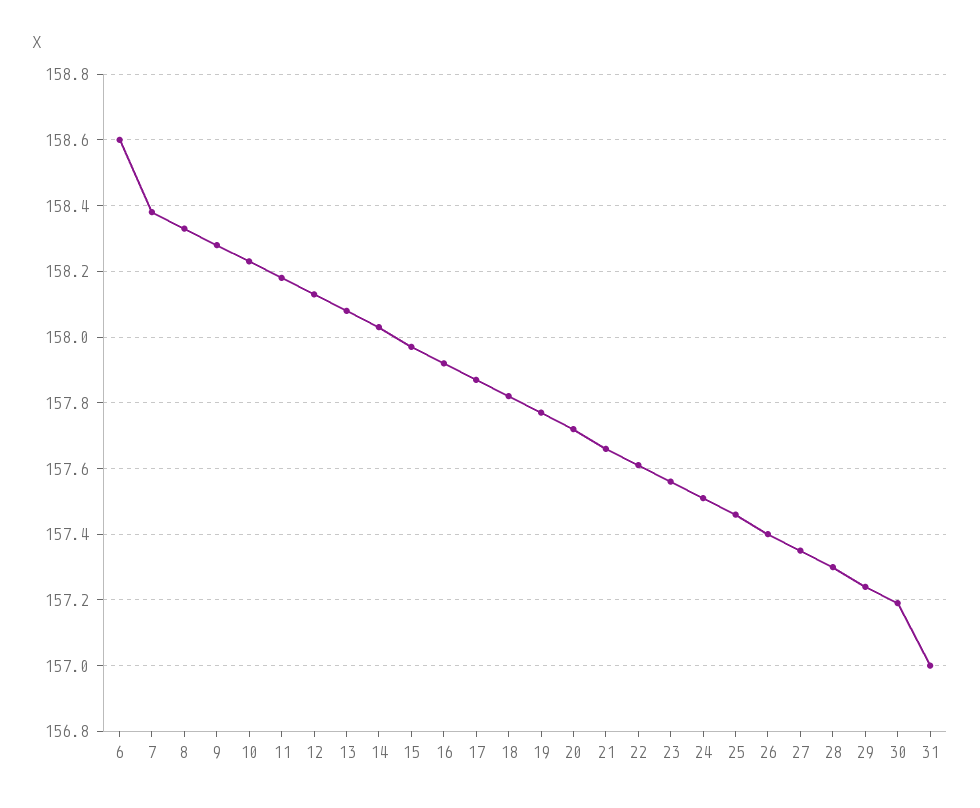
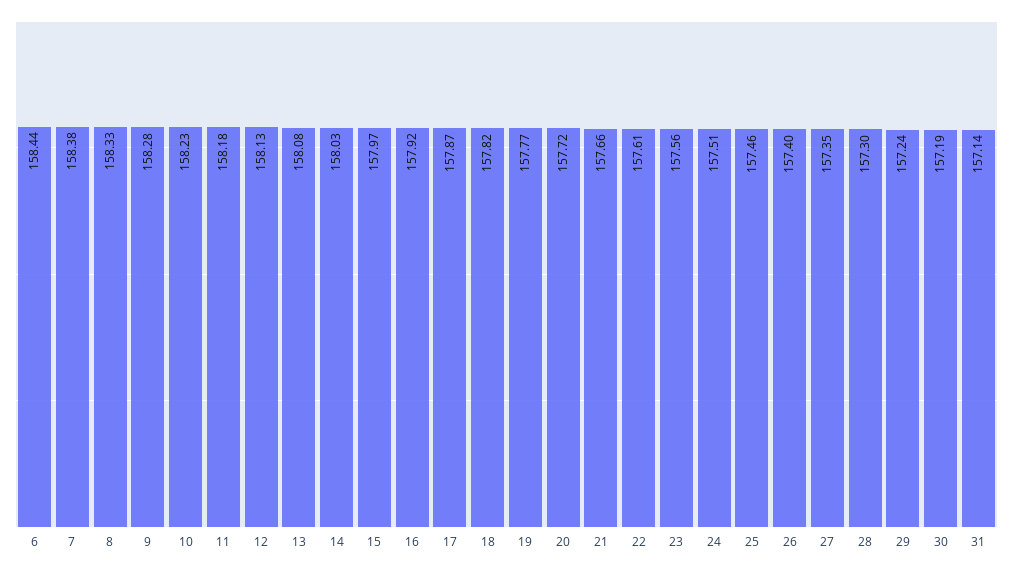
6: 158.6 -> 158.44
31: 157 -> 157.14

